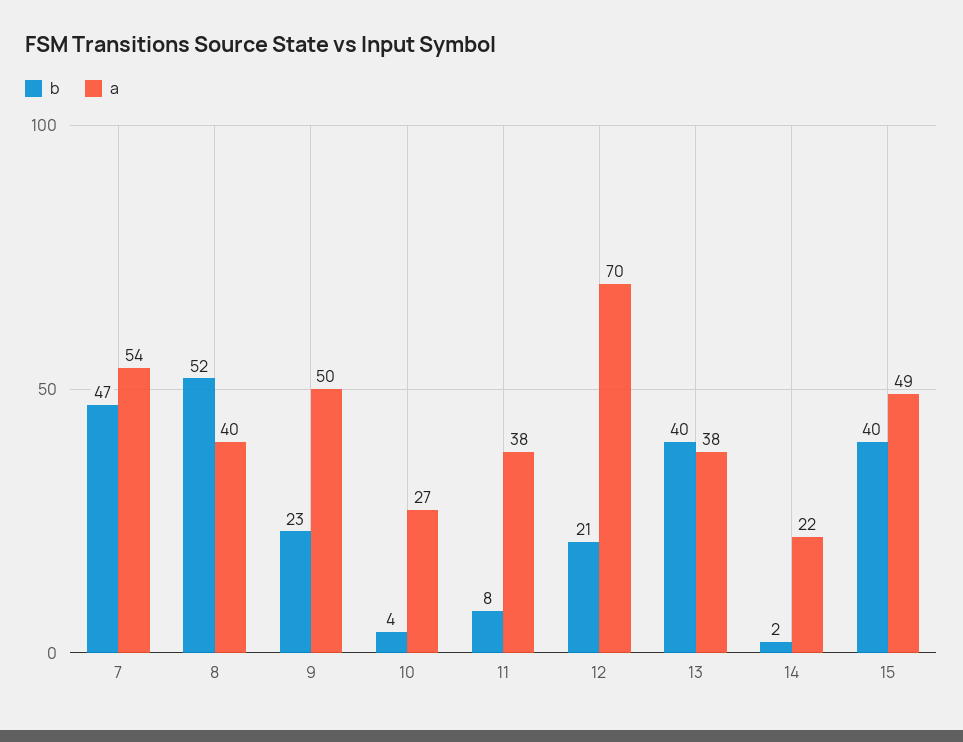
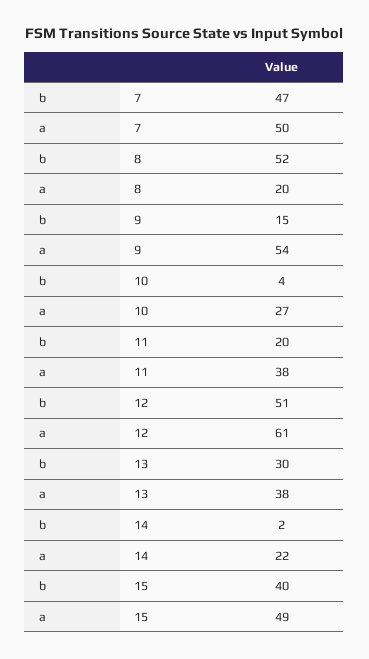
a, 7: 54 -> 50
a, 8: 40 -> 20
b, 9: 23 -> 15
a, 9: 50 -> 54
b, 11: 8 -> 20
b, 12: 21 -> 51
a, 12: 70 -> 61
b, 13: 40 -> 30

